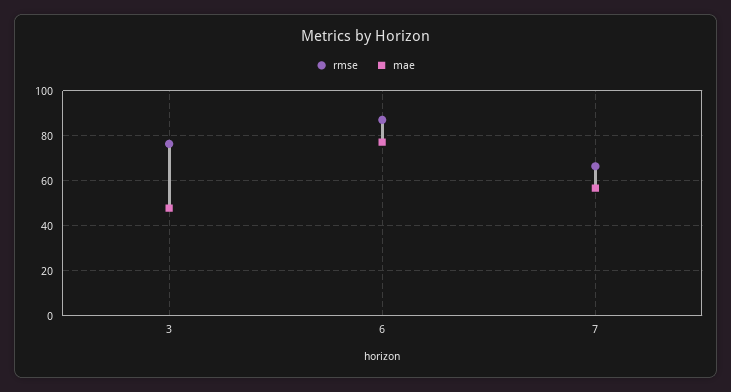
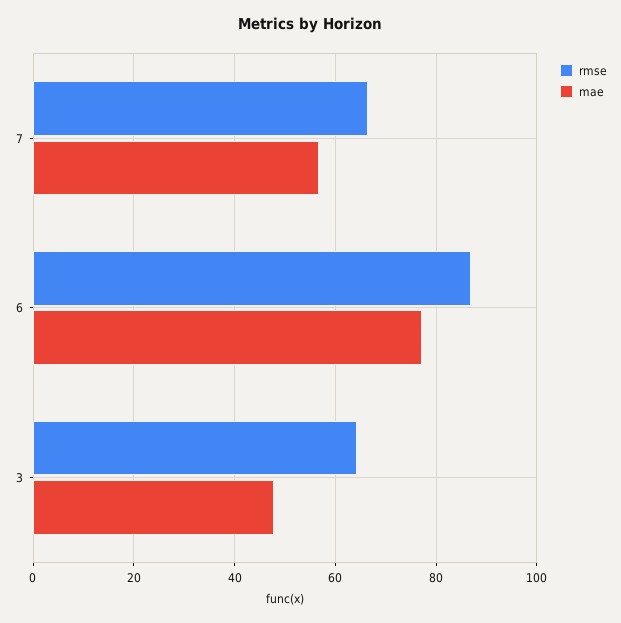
rmse, 3: 75 -> 64

